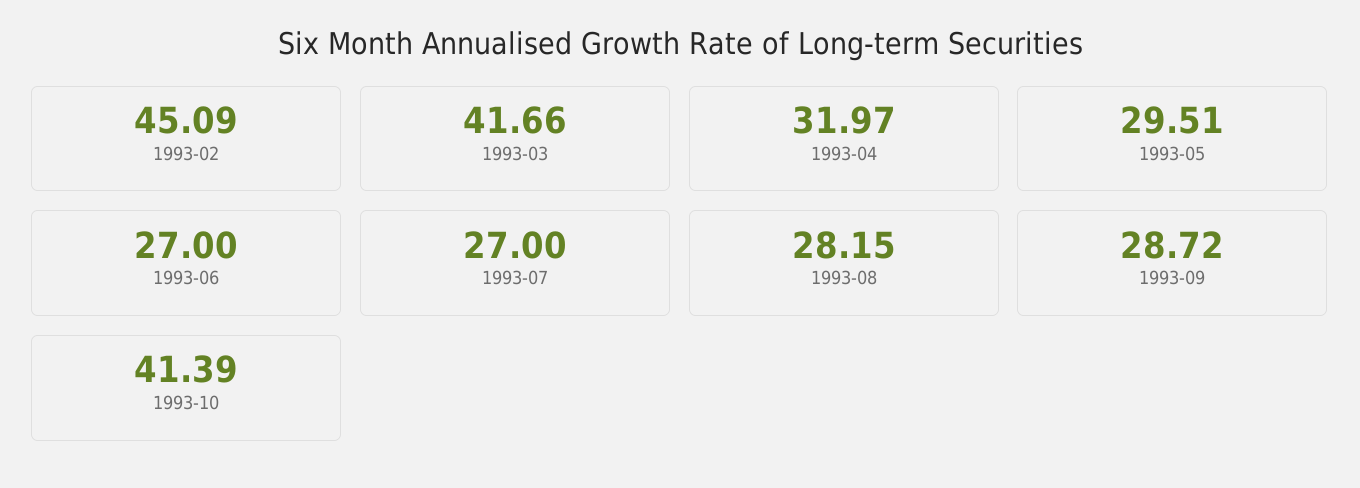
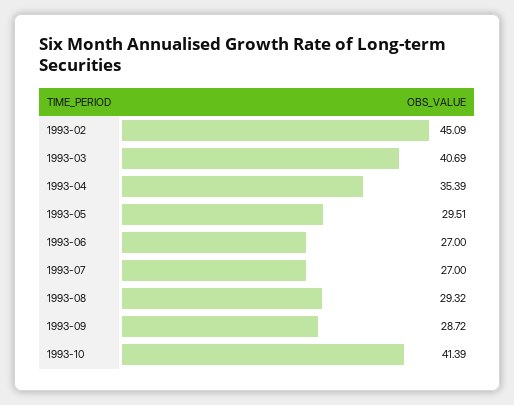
1993-03: 41.66 -> 40.69
1993-04: 31.97 -> 35.39
1993-08: 28.15 -> 29.32

